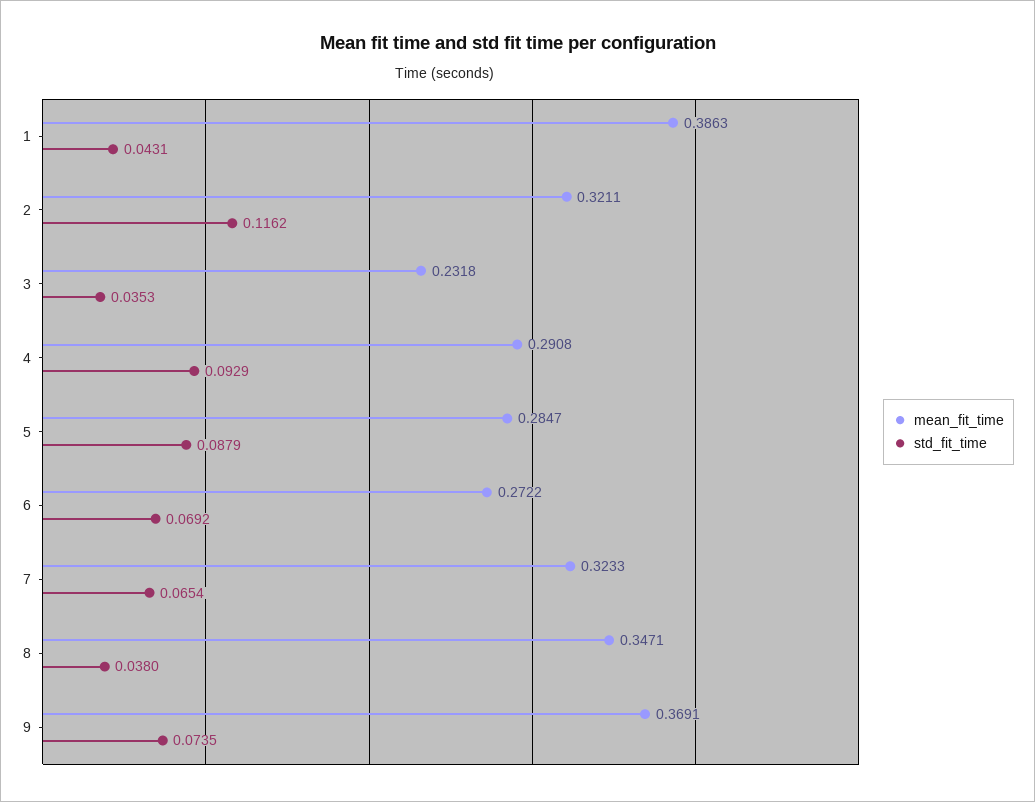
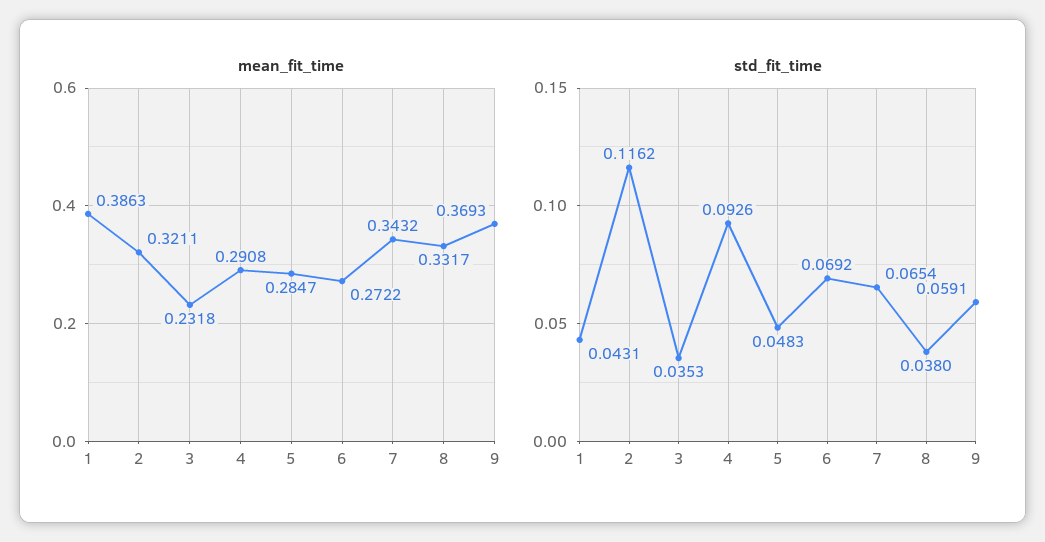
std_fit_time, 4: 0.0929 -> 0.0926
std_fit_time, 5: 0.0879 -> 0.0483
mean_fit_time, 7: 0.3233 -> 0.3432
mean_fit_time, 8: 0.3471 -> 0.3317
mean_fit_time, 9: 0.3691 -> 0.3693
std_fit_time, 9: 0.0735 -> 0.0591

